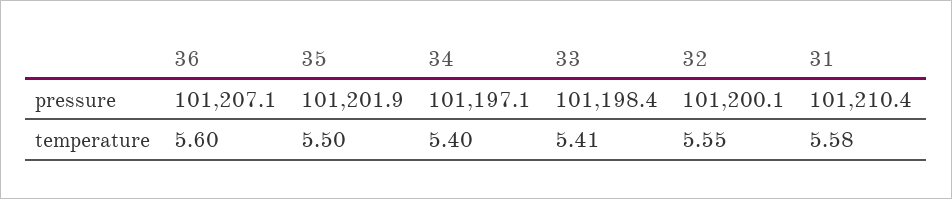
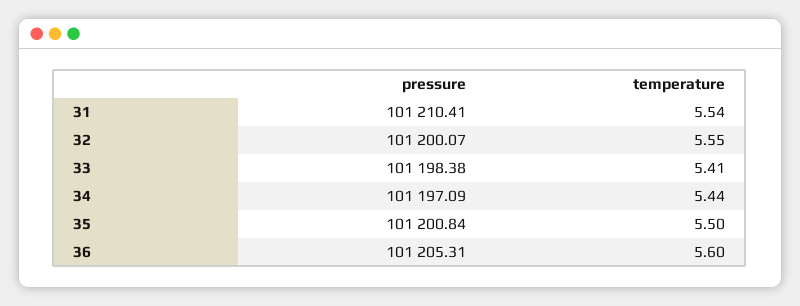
36, pressure: 101207.1 -> 101205.31
35, pressure: 101201.9 -> 101200.84
34, temperature: 5.4 -> 5.44
31, temperature: 5.58 -> 5.54

